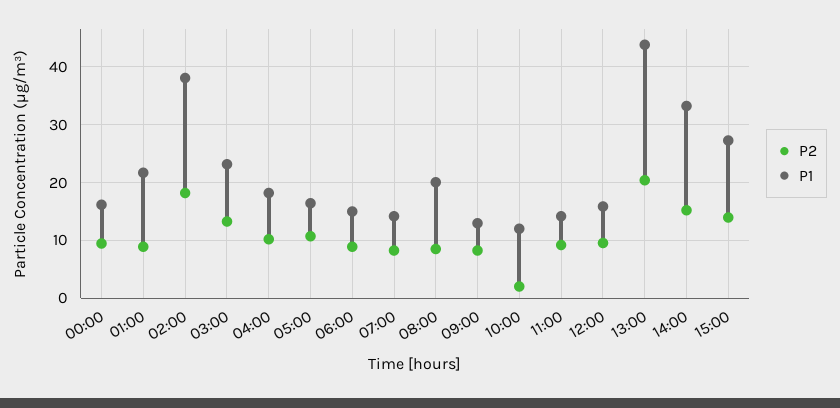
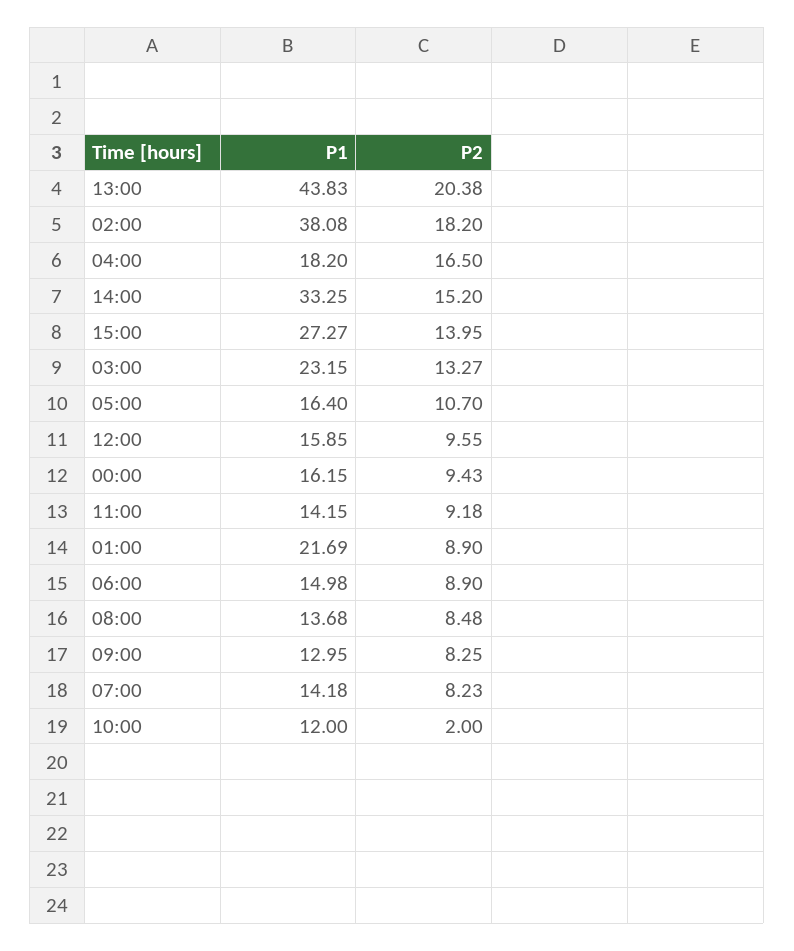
P2, 04:00: 10 -> 16.5
P1, 08:00: 20 -> 13.68

